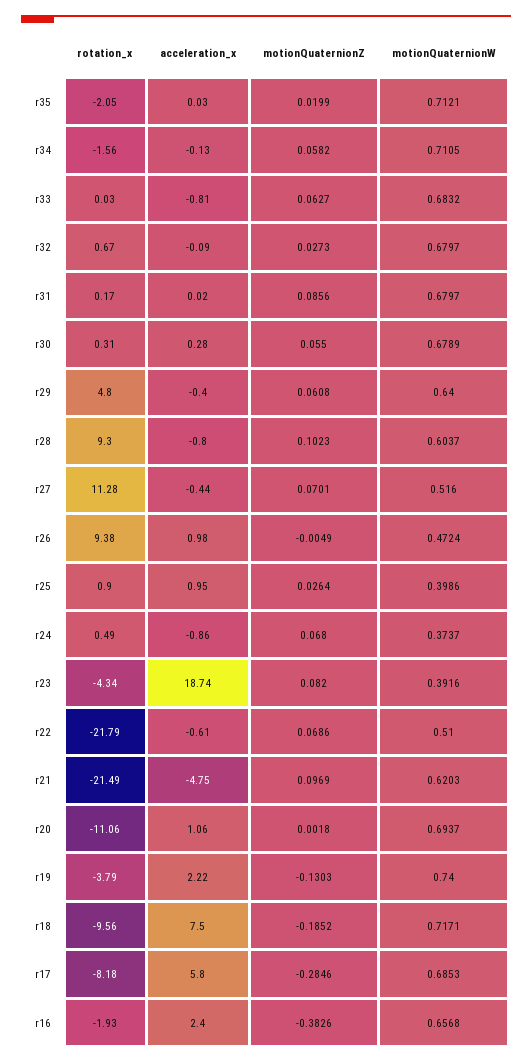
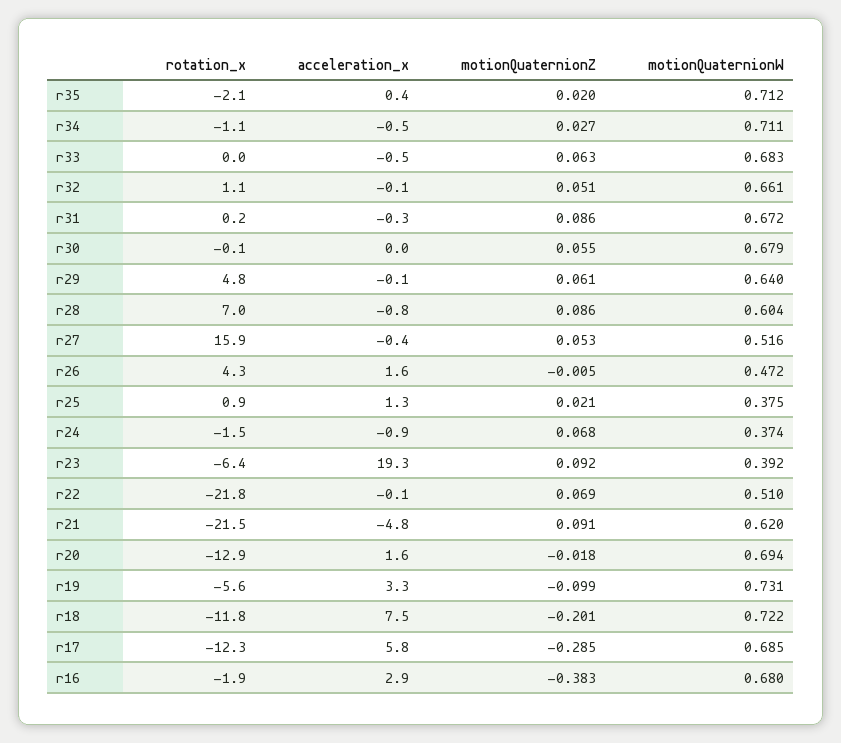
acceleration_x, r35: 0.03 -> 0.4
rotation_x, r34: -1.56 -> -1.1
acceleration_x, r34: -0.13 -> -0.5
motionQuaternionZ, r34: 0.0582 -> 0.027
acceleration_x, r33: -0.81 -> -0.5
rotation_x, r32: 0.67 -> 1.1
motionQuaternionZ, r32: 0.0273 -> 0.051
motionQuaternionW, r32: 0.6797 -> 0.661
acceleration_x, r31: 0.02 -> -0.3
motionQuaternionW, r31: 0.6797 -> 0.672
rotation_x, r30: 0.31 -> -0.1
acceleration_x, r30: 0.28 -> 0
acceleration_x, r29: -0.4 -> -0.1
rotation_x, r28: 9.3 -> 7
motionQuaternionZ, r28: 0.1023 -> 0.086
rotation_x, r27: 11.28 -> 15.9
motionQuaternionZ, r27: 0.0701 -> 0.053
rotation_x, r26: 9.38 -> 4.3
acceleration_x, r26: 0.98 -> 1.6
acceleration_x, r25: 0.95 -> 1.3
motionQuaternionZ, r25: 0.0264 -> 0.021
motionQuaternionW, r25: 0.3986 -> 0.375
rotation_x, r24: 0.49 -> -1.5
rotation_x, r23: -4.34 -> -6.4
acceleration_x, r23: 18.74 -> 19.3
motionQuaternionZ, r23: 0.082 -> 0.092
acceleration_x, r22: -0.61 -> -0.1
motionQuaternionZ, r21: 0.0969 -> 0.091
rotation_x, r20: -11.06 -> -12.9
acceleration_x, r20: 1.06 -> 1.6
motionQuaternionZ, r20: 0.0018 -> -0.018
rotation_x, r19: -3.79 -> -5.6
acceleration_x, r19: 2.22 -> 3.3
motionQuaternionZ, r19: -0.1303 -> -0.099
motionQuaternionW, r19: 0.74 -> 0.731
rotation_x, r18: -9.56 -> -11.8
motionQuaternionZ, r18: -0.1852 -> -0.201
motionQuaternionW, r18: 0.7171 -> 0.722
rotation_x, r17: -8.18 -> -12.3
acceleration_x, r16: 2.4 -> 2.9
motionQuaternionW, r16: 0.6568 -> 0.68

